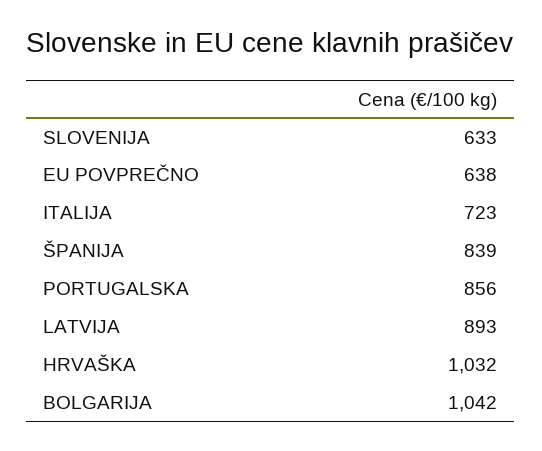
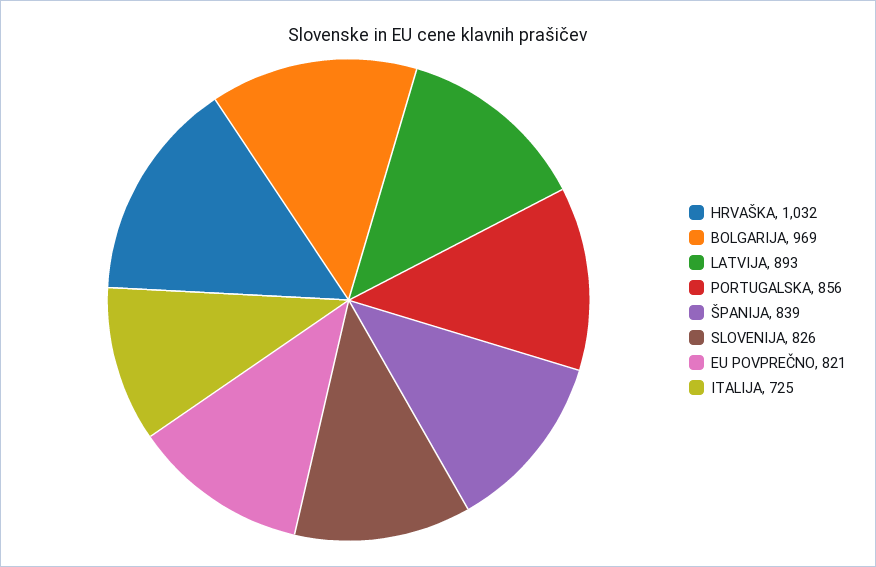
SLOVENIJA: 633 -> 826
EU POVPREČNO: 638 -> 821
ITALIJA: 723 -> 725
BOLGARIJA: 1042 -> 969

